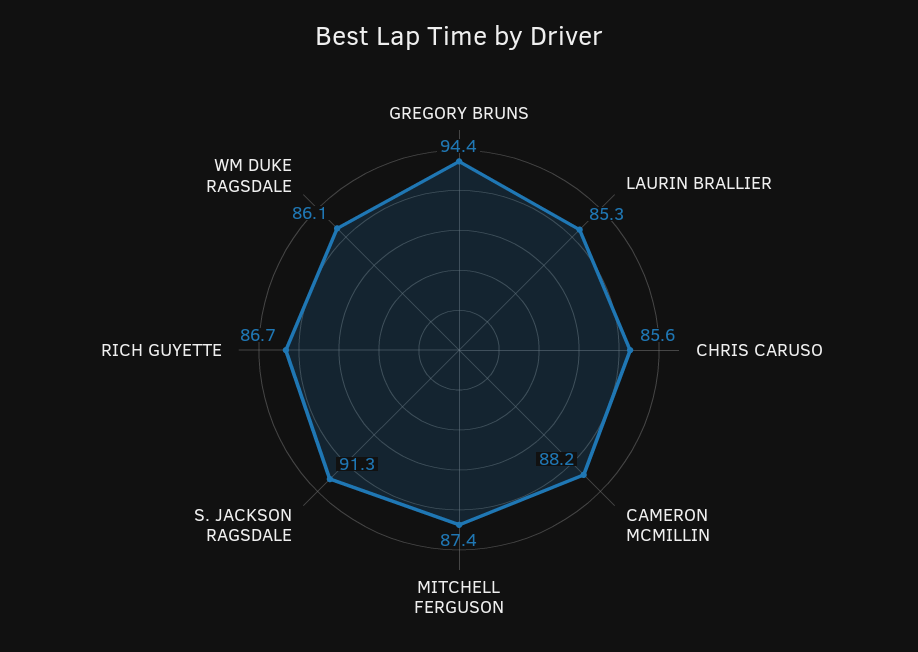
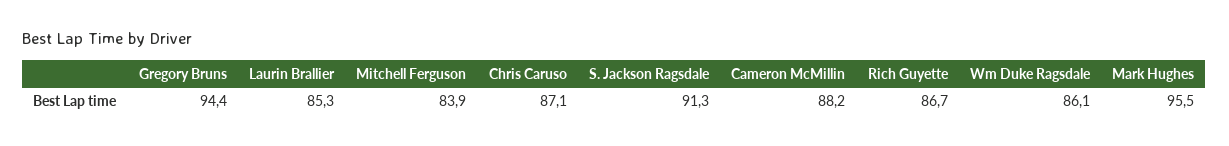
CHRIS CARUSO: 85.6 -> 87.1
MITCHELL FERGUSON: 87.4 -> 83.9
Mark Hughes: none -> 95.5

